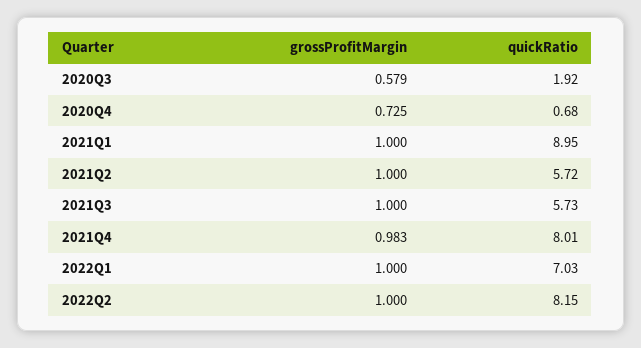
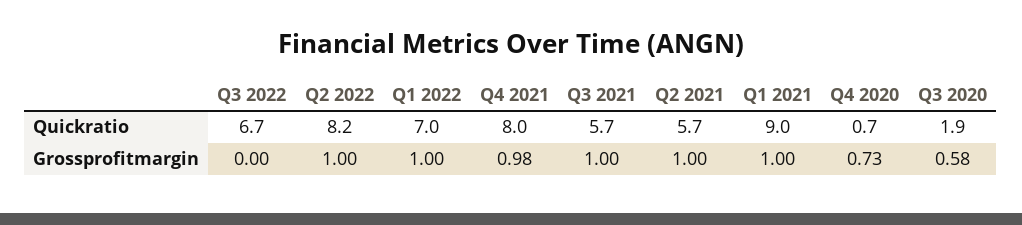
quickRatio, Q3 2022: none -> 6.7
grossProfitMargin, Q3 2022: none -> 0

